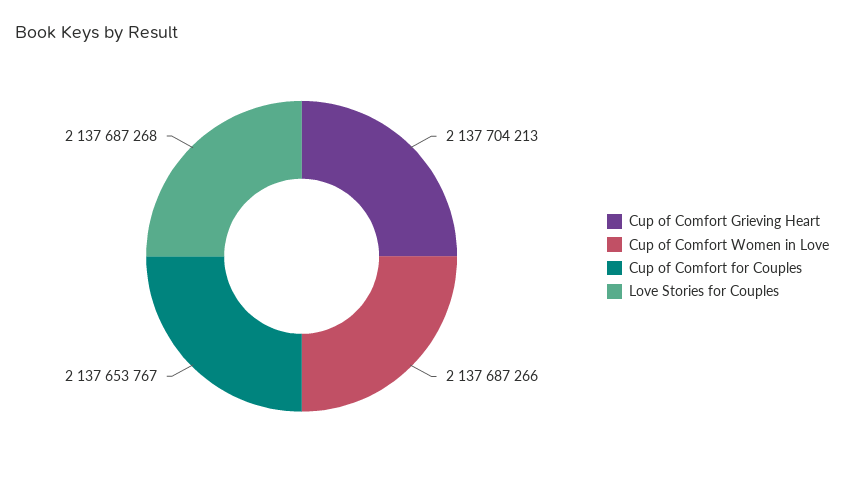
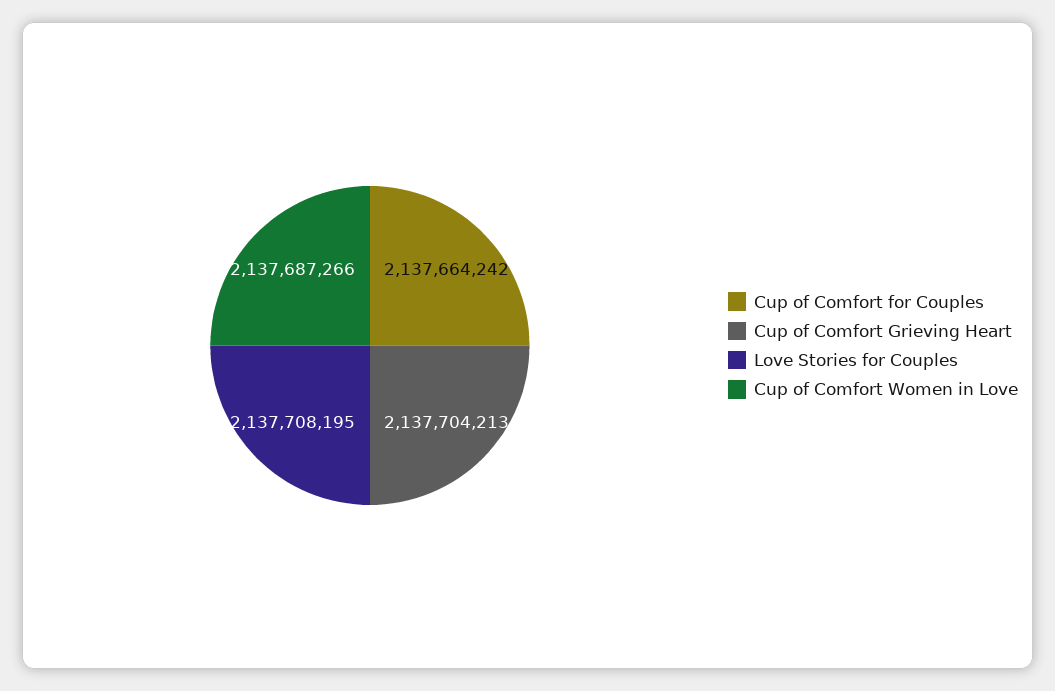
Cup of Comfort for Couples: 2137653767 -> 2137664242
Love Stories for Couples: 2137687268 -> 2137708195

